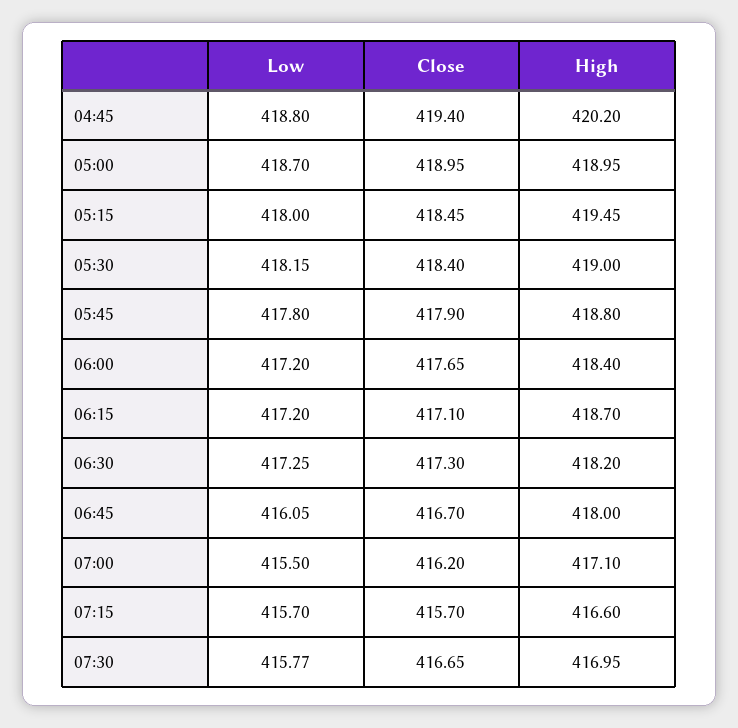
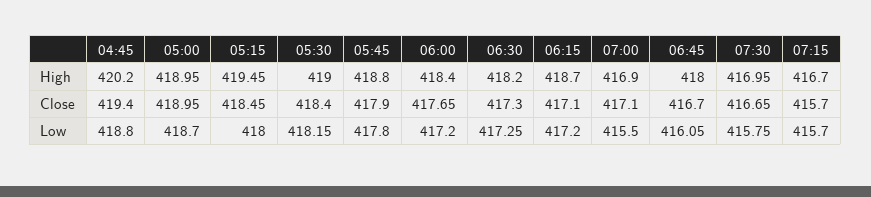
Close, 07:00: 416.2 -> 417.1
High, 07:00: 417.1 -> 416.9
High, 07:15: 416.6 -> 416.7
Low, 07:30: 415.77 -> 415.75

